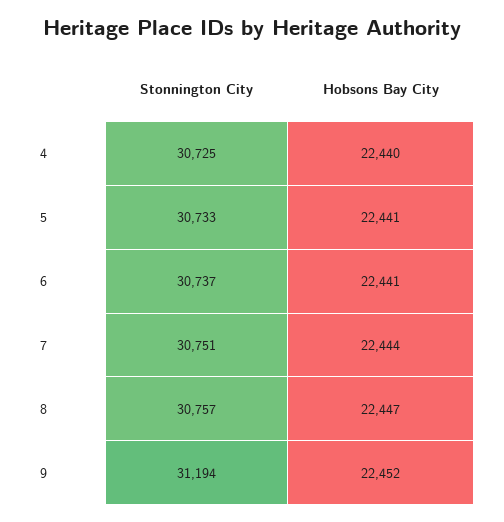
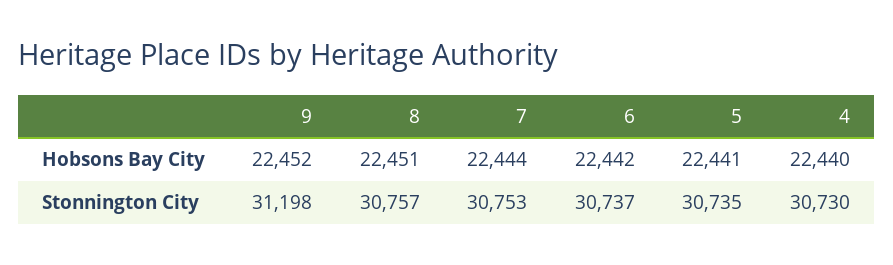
Stonnington City, 4: 30725 -> 30730
Stonnington City, 5: 30733 -> 30735
Hobsons Bay City, 6: 22441 -> 22442
Stonnington City, 7: 30751 -> 30753
Hobsons Bay City, 8: 22447 -> 22451
Stonnington City, 9: 31194 -> 31198

